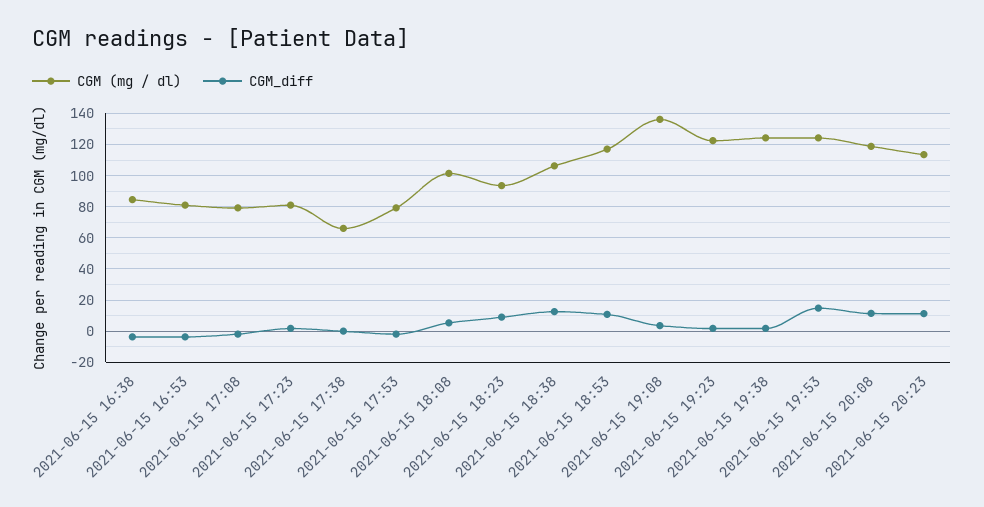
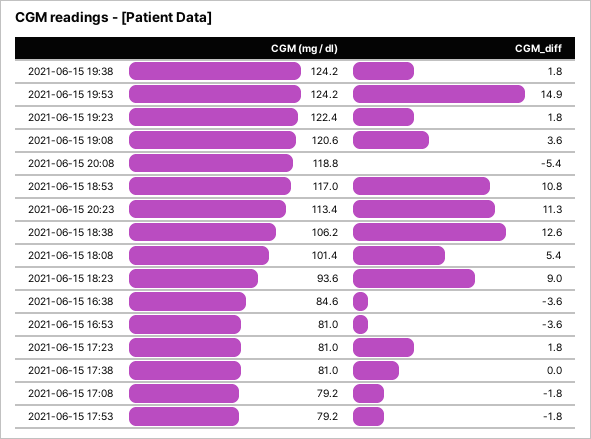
CGM (mg / dl), 2021-06-15 17:38: 65 -> 81
CGM (mg / dl), 2021-06-15 19:08: 135 -> 120.6
CGM_diff, 2021-06-15 20:08: 10 -> -5.4

